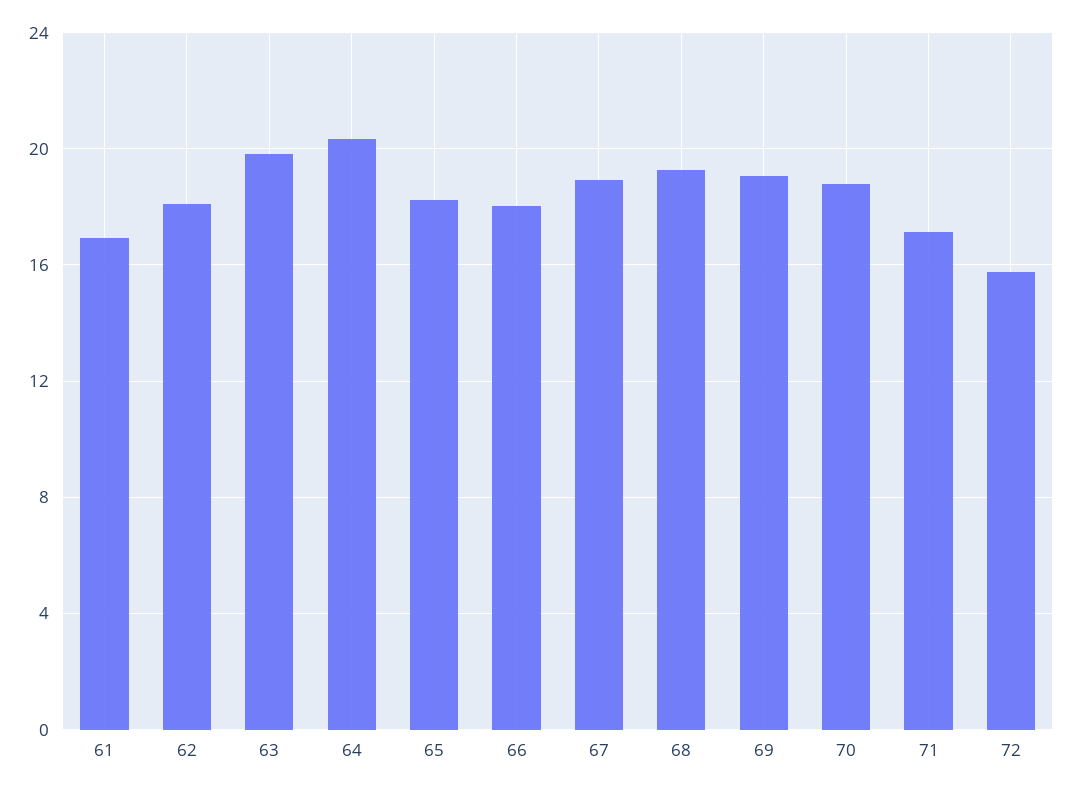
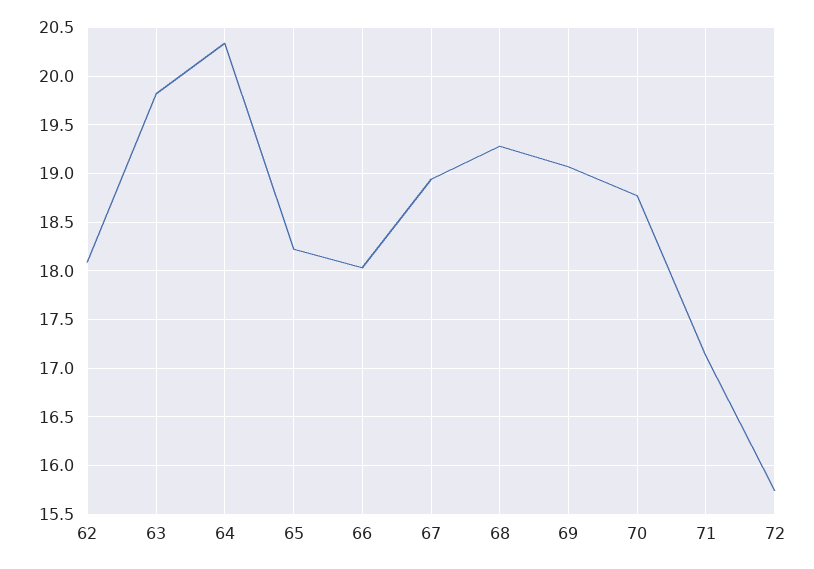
61: 17 -> none

